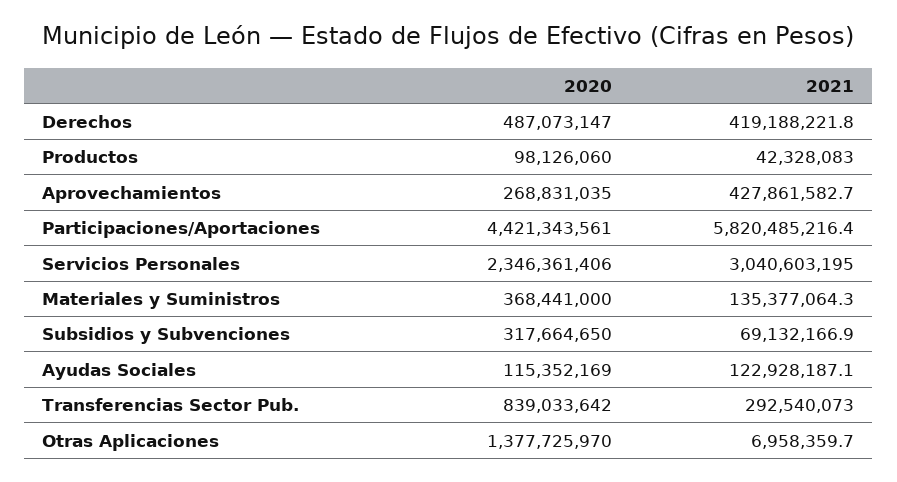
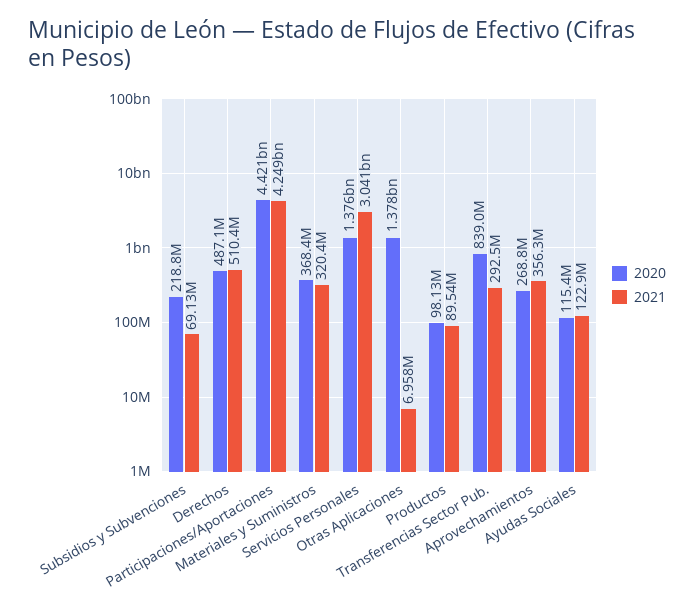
2021, Derechos: 419188221.8 -> 510400000
2021, Productos: 42328083 -> 89540000
2021, Aprovechamientos: 427861582.7 -> 356300000
2021, Participaciones/Aportaciones: 5820485216.4 -> 4249000000
2020, Servicios Personales: 2346361406 -> 1376000000
2021, Materiales y Suministros: 135377064.3 -> 320400000
2020, Subsidios y Subvenciones: 317664650 -> 218800000

